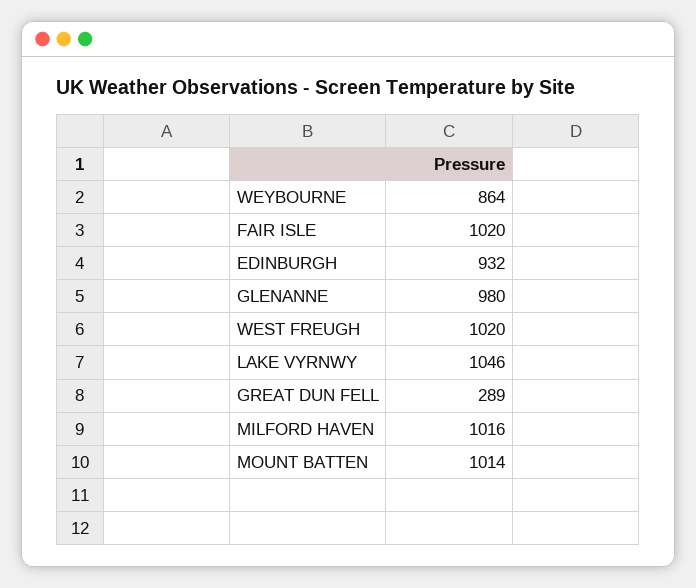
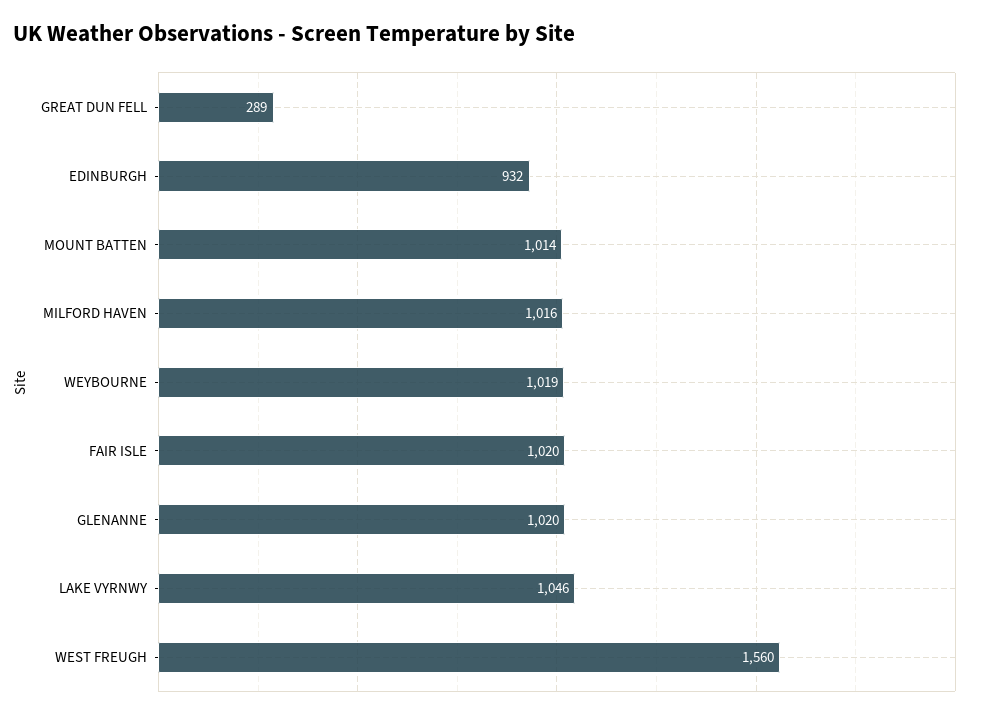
WEYBOURNE: 864 -> 1019
GLENANNE: 980 -> 1020
WEST FREUGH: 1020 -> 1560

